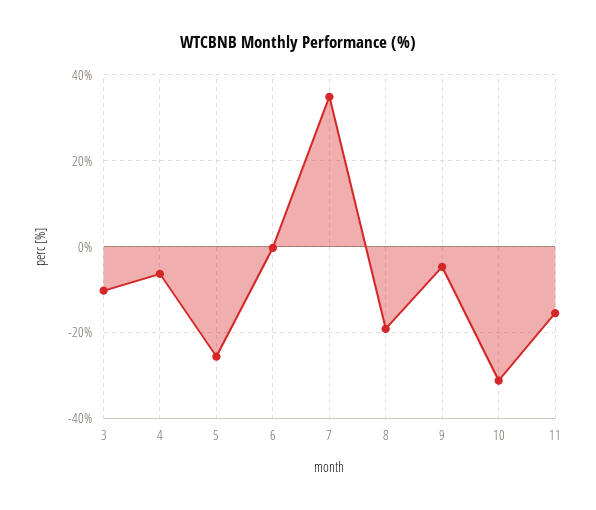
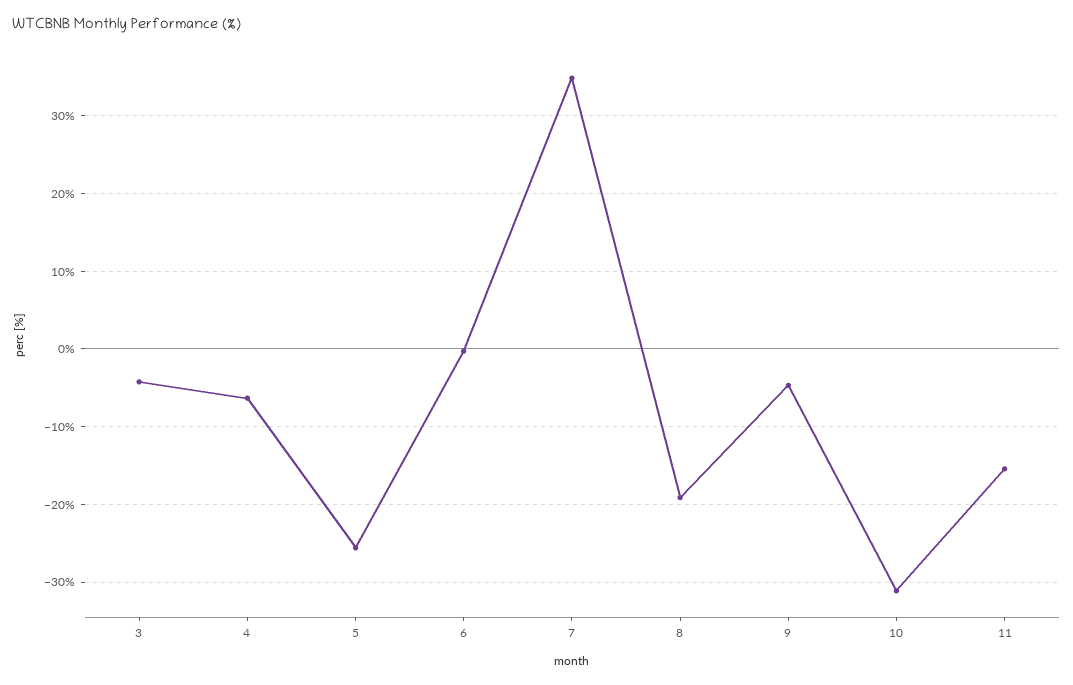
3: -10 -> -4

